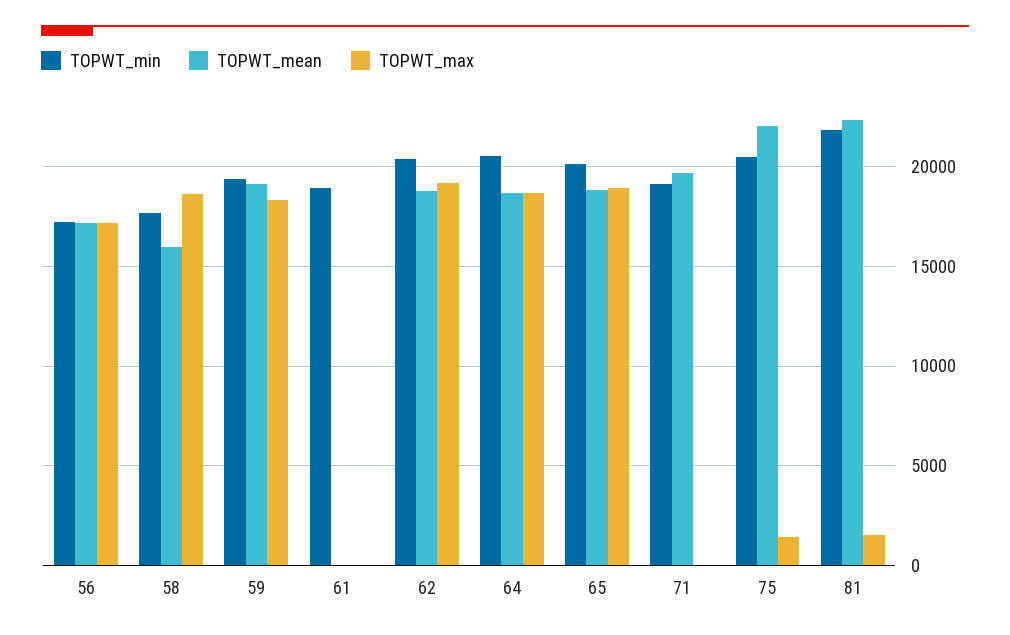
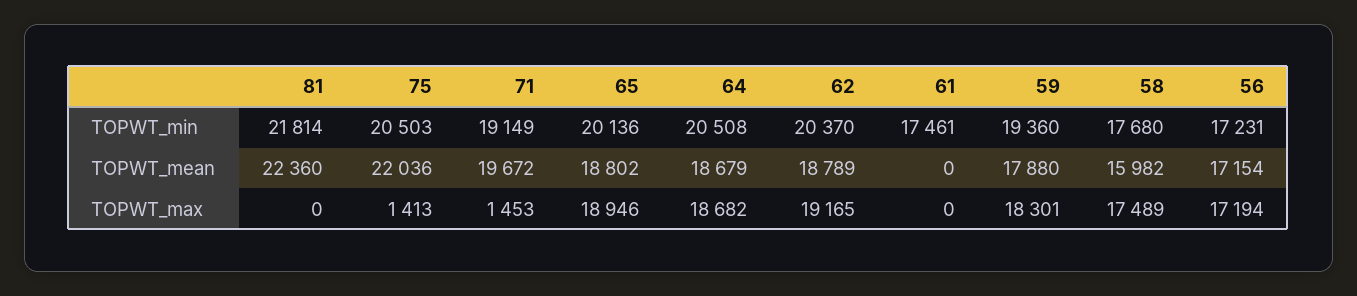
TOPWT_max, 58: 18500 -> 17489
TOPWT_mean, 59: 19000 -> 17880
TOPWT_min, 61: 19000 -> 17461
TOPWT_max, 71: 0 -> 1453
TOPWT_max, 81: 1500 -> 0

